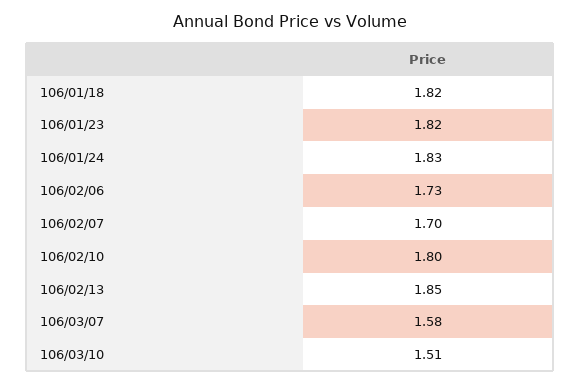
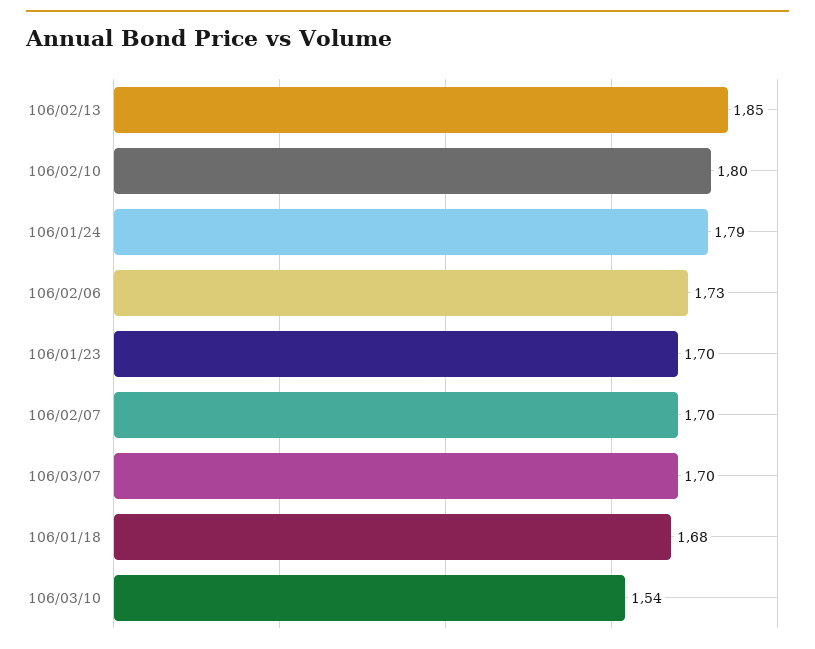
106/01/18: 1.82 -> 1.68
106/01/23: 1.82 -> 1.7
106/01/24: 1.83 -> 1.79
106/03/07: 1.58 -> 1.7
106/03/10: 1.51 -> 1.54

